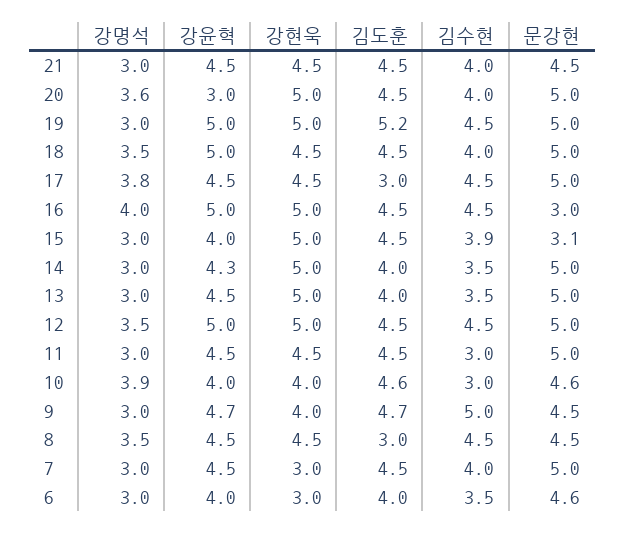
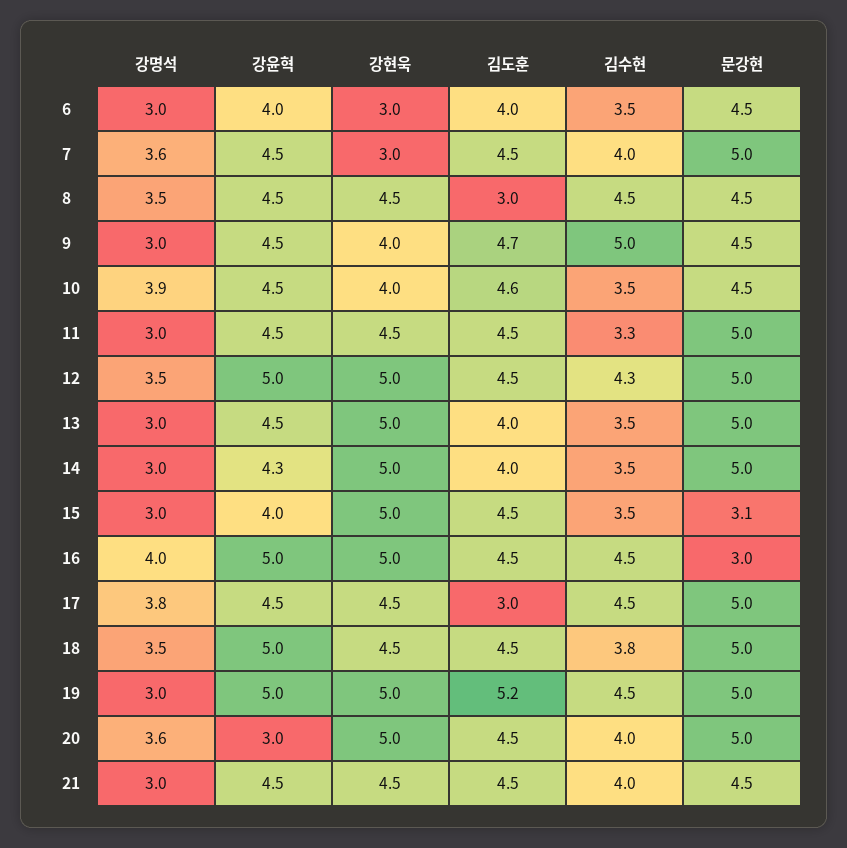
김수현, 18: 4 -> 3.8
김수현, 15: 3.9 -> 3.5
김수현, 12: 4.5 -> 4.3
김수현, 11: 3 -> 3.3
강윤혁, 10: 4 -> 4.5
김수현, 10: 3 -> 3.5
문강현, 10: 4.6 -> 4.5
강윤혁, 9: 4.7 -> 4.5
강명석, 7: 3 -> 3.6
문강현, 6: 4.6 -> 4.5

